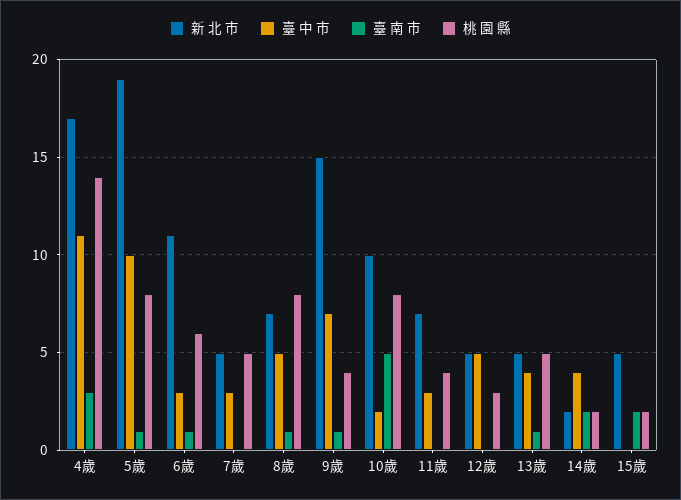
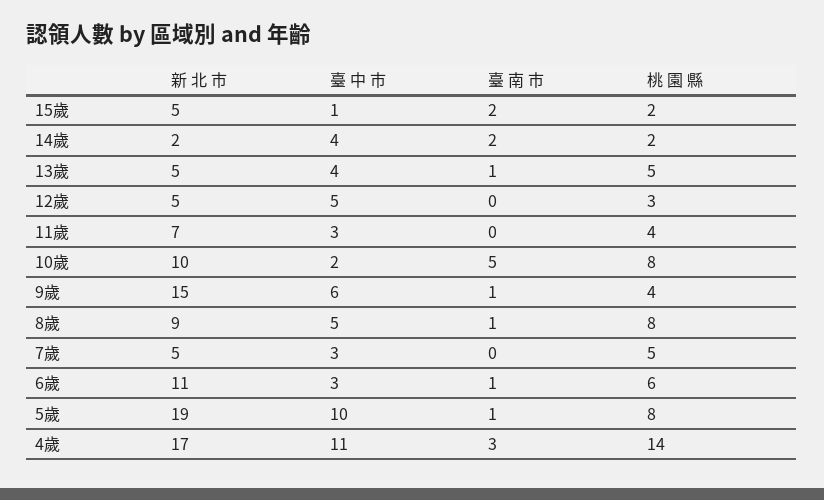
新 北 市, 8歲: 7 -> 9
臺 中 市, 9歲: 7 -> 6
臺 中 市, 15歲: 0 -> 1

